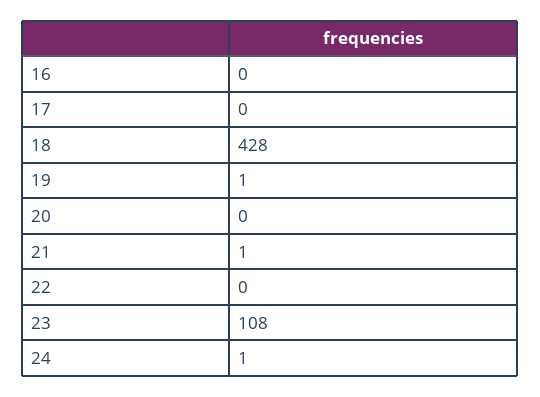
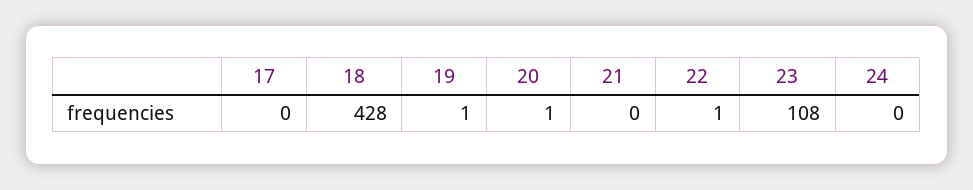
16: 0 -> none
20: 0 -> 1
21: 1 -> 0
22: 0 -> 1
24: 1 -> 0

